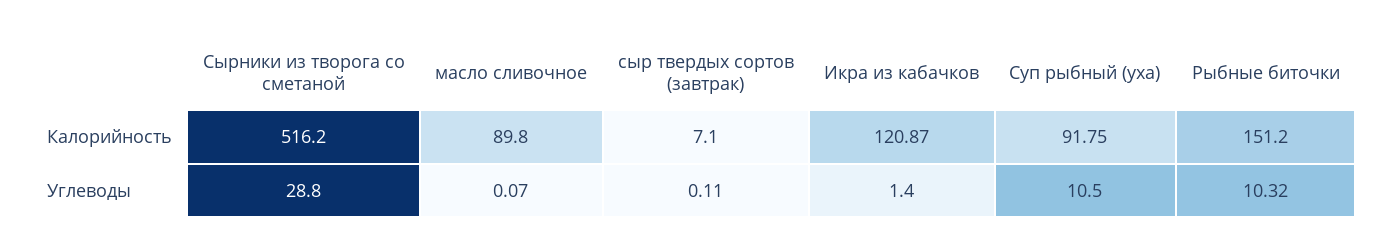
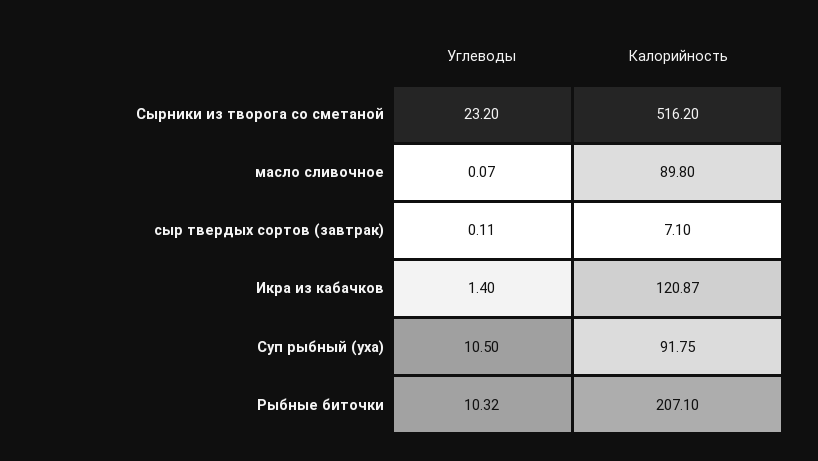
Рыбные биточки, Калорийность: 151.2 -> 207.1
Сырники из творога со сметаной, Углеводы: 28.8 -> 23.2

